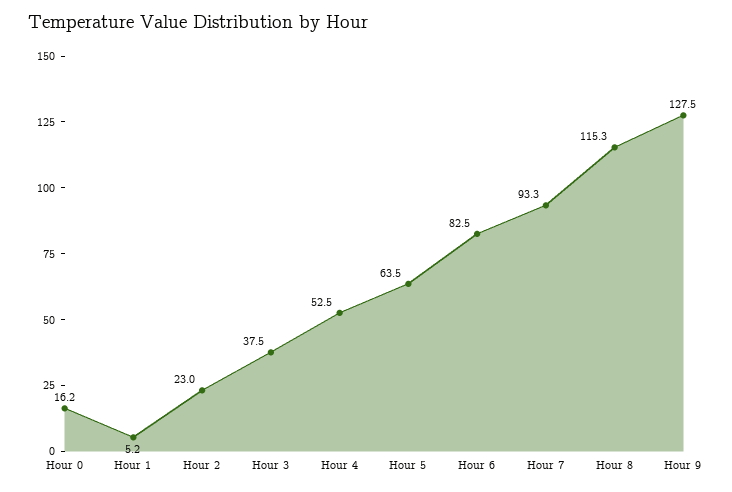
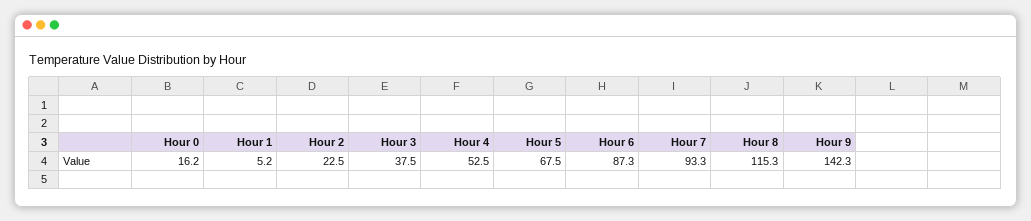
Hour 2: 23 -> 22.5
Hour 5: 63.5 -> 67.5
Hour 6: 82.5 -> 87.3
Hour 9: 127.5 -> 142.3

